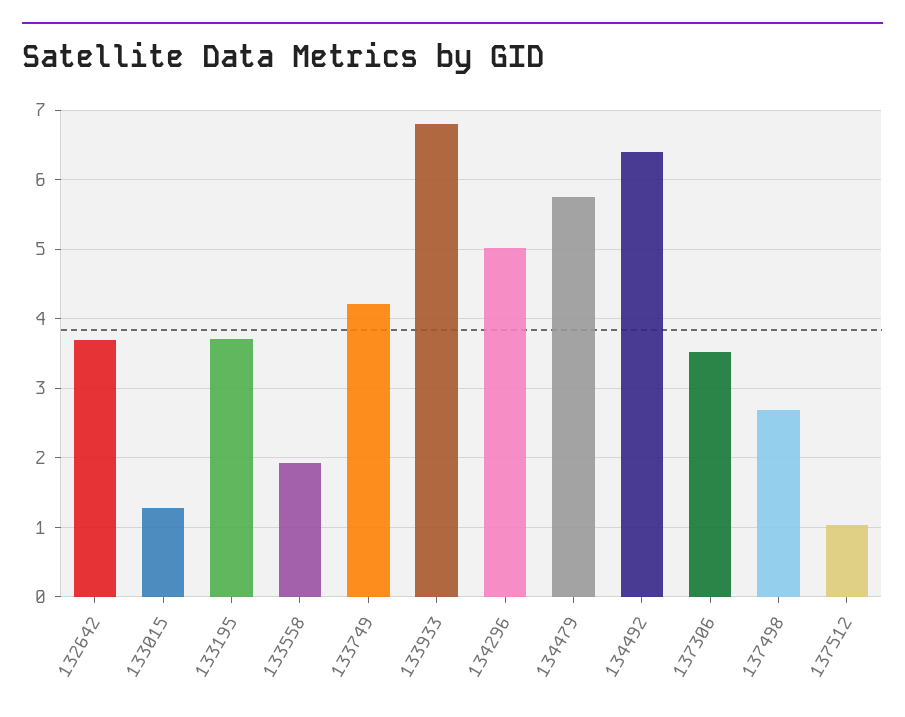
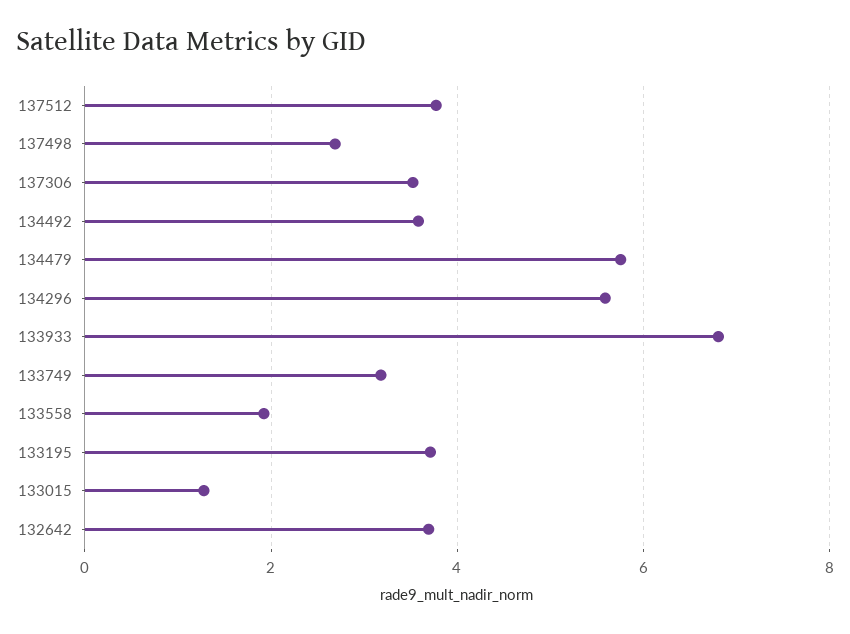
133749: 4.2 -> 3.2
134296: 5 -> 5.6
134492: 6.4 -> 3.6
137512: 1 -> 3.8

